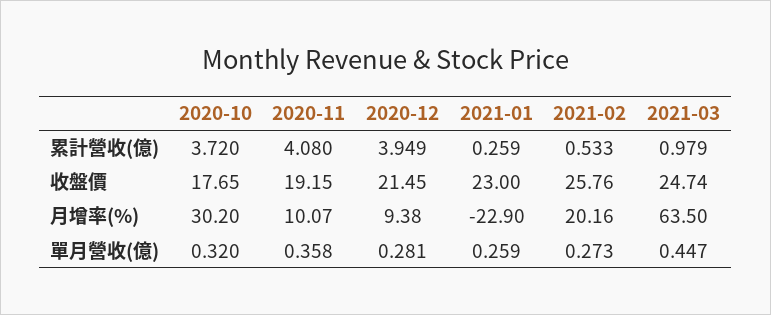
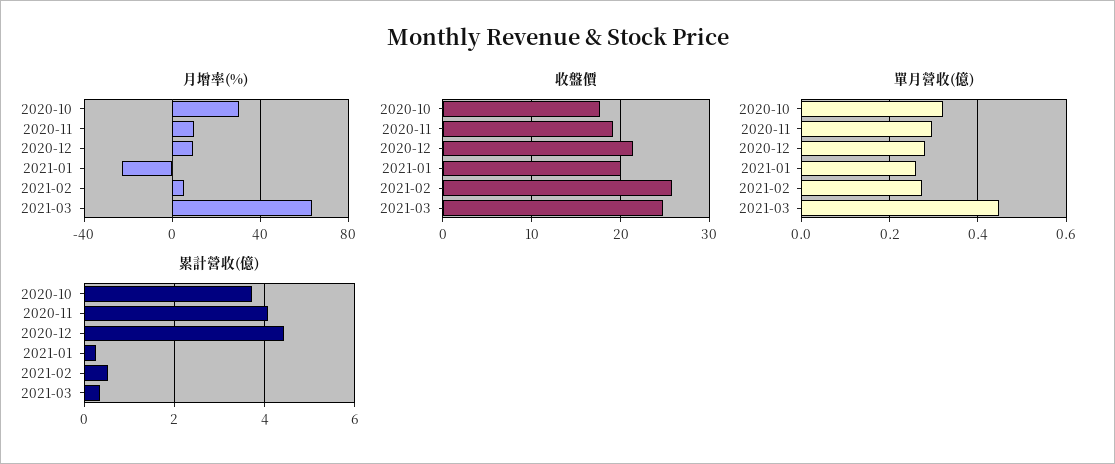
累計營收(億), 2020-12: 3.949 -> 4.4
累計營收(億), 2021-03: 0.979 -> 0.4
收盤價, 2021-01: 23 -> 20
月增率(%), 2021-02: 20.16 -> 5
單月營收(億), 2020-11: 0.358 -> 0.3

